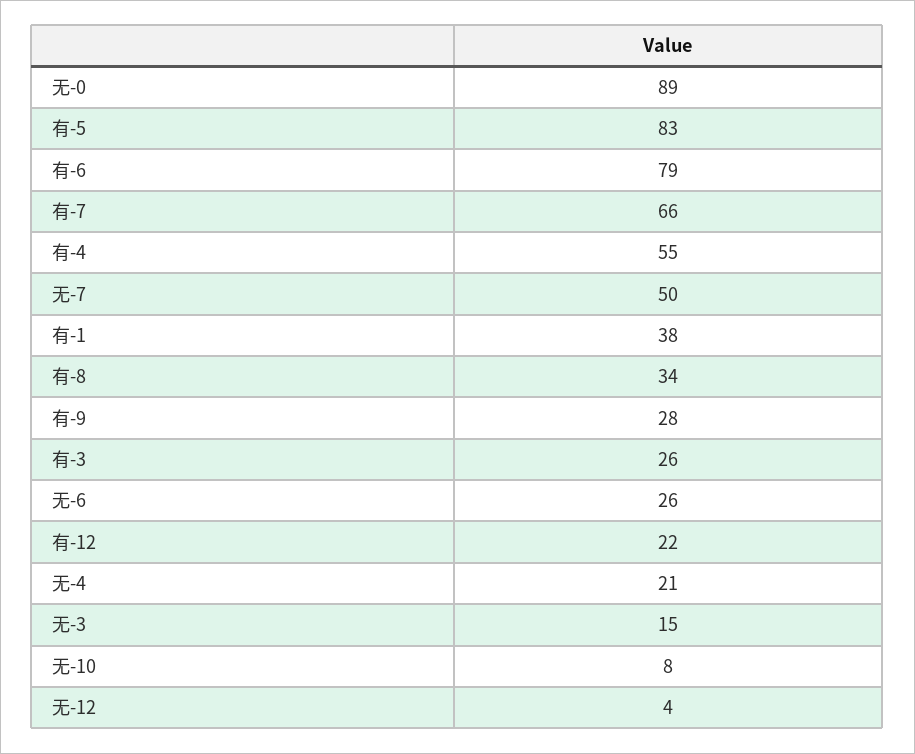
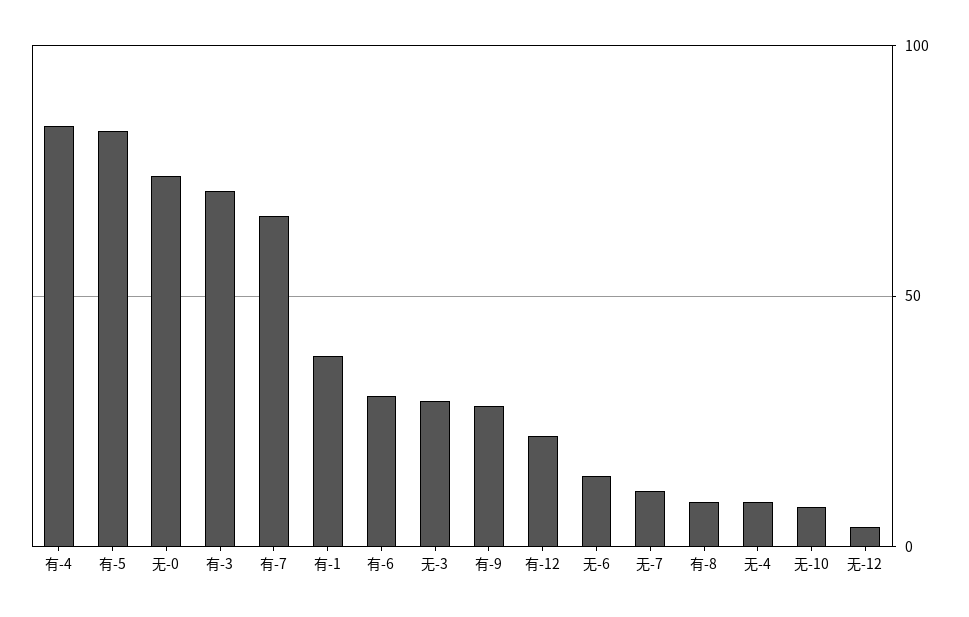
无-0: 89 -> 75
有-6: 79 -> 30
有-4: 55 -> 85
无-7: 50 -> 10
有-8: 34 -> 10
有-3: 26 -> 70
无-6: 26 -> 15
无-4: 21 -> 10
无-3: 15 -> 30

